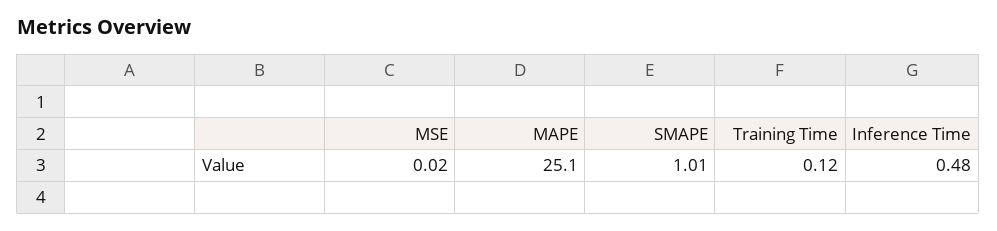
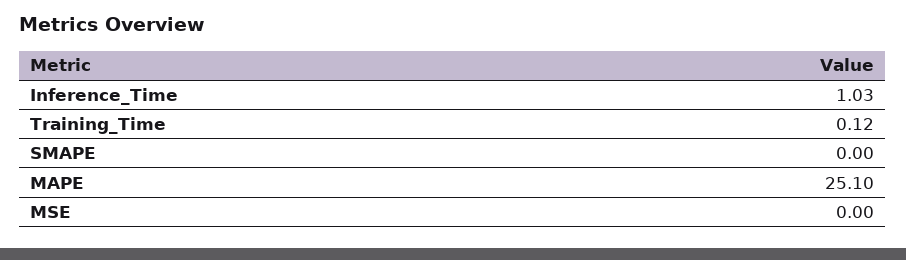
MSE: 0.02 -> 0
SMAPE: 1.01 -> 0
Inference Time: 0.48 -> 1.03

